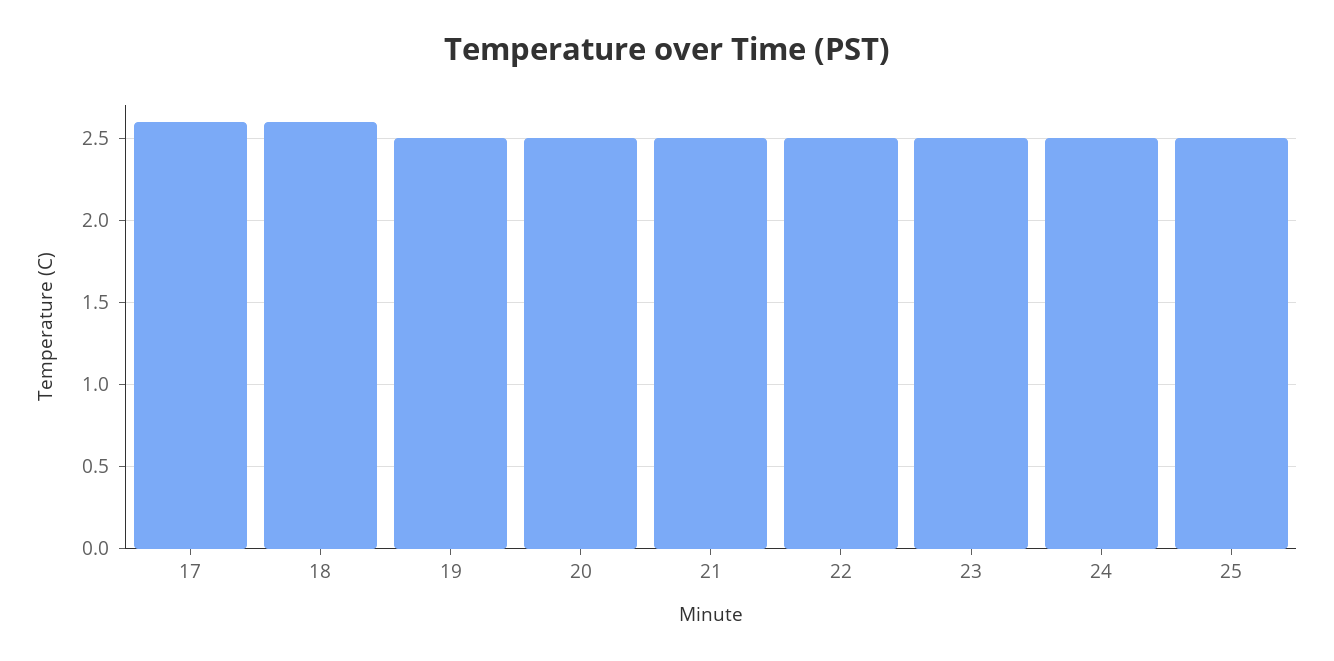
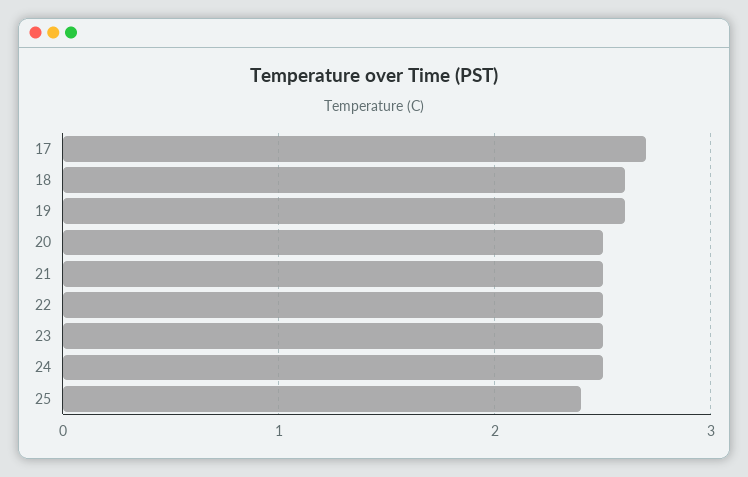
17: 2.6 -> 2.7
19: 2.5 -> 2.6
25: 2.5 -> 2.4

